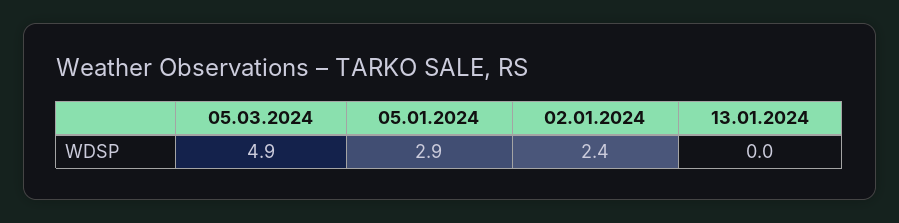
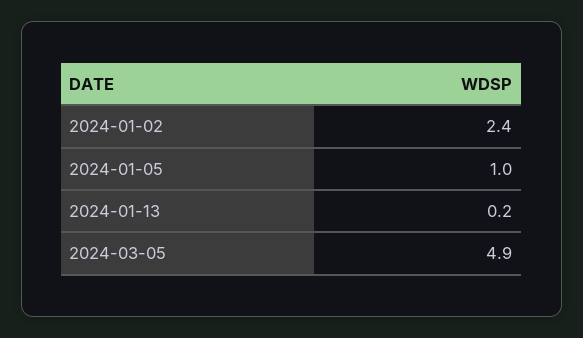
05.01.2024: 2.9 -> 1
13.01.2024: 0 -> 0.2

